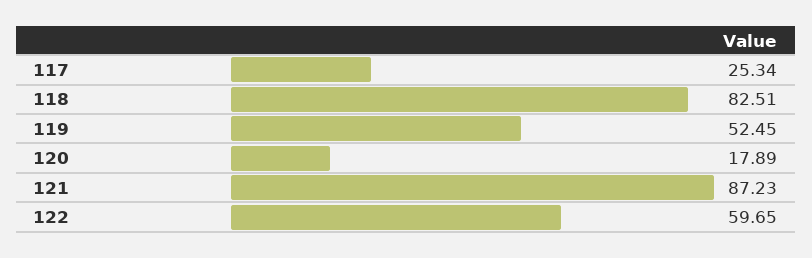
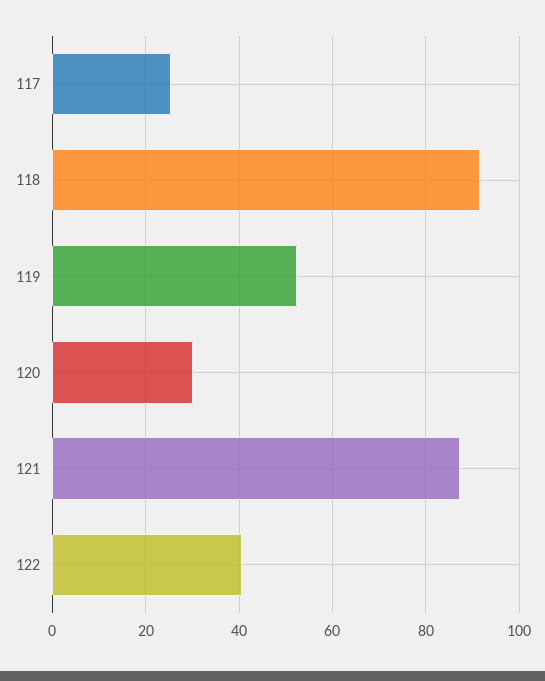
118: 82.51 -> 92
120: 17.89 -> 30
122: 59.65 -> 40

